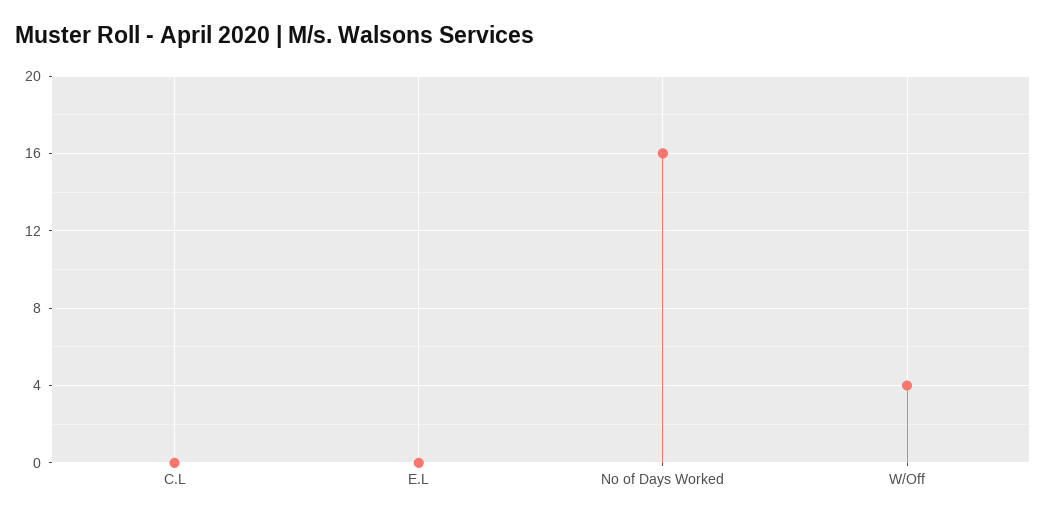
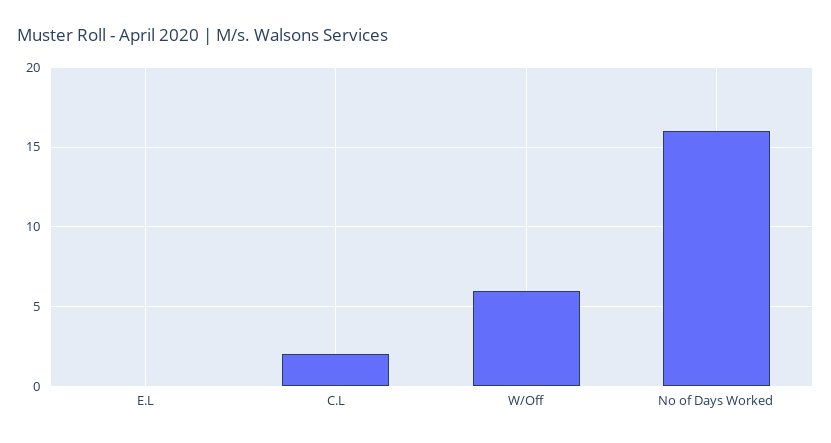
C.L: 0 -> 2
W/Off: 4 -> 6

